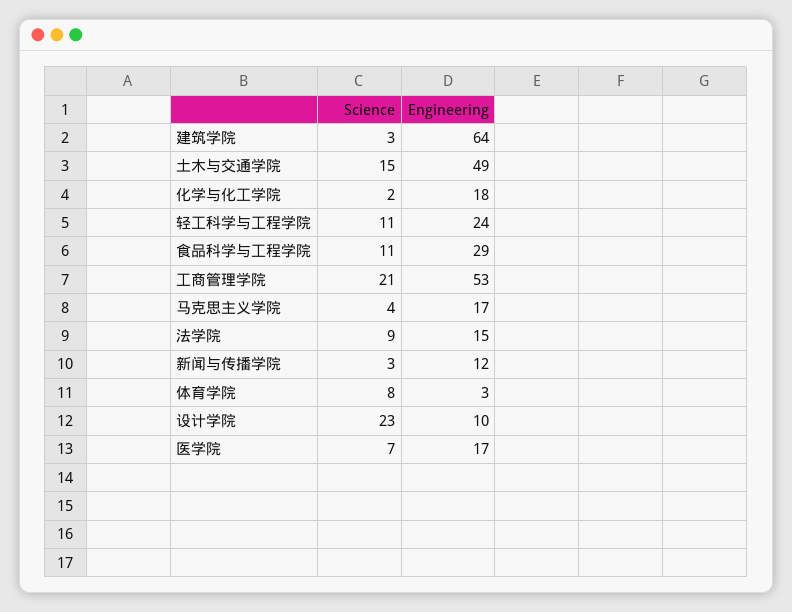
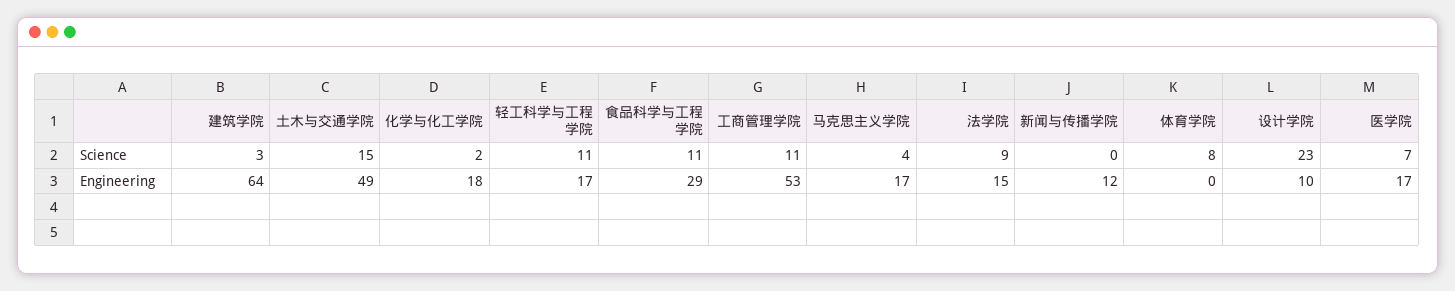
Engineering, 轻工科学与工程学院: 24 -> 17
Science, 工商管理学院: 21 -> 11
Science, 新闻与传播学院: 3 -> 0
Engineering, 体育学院: 3 -> 0

